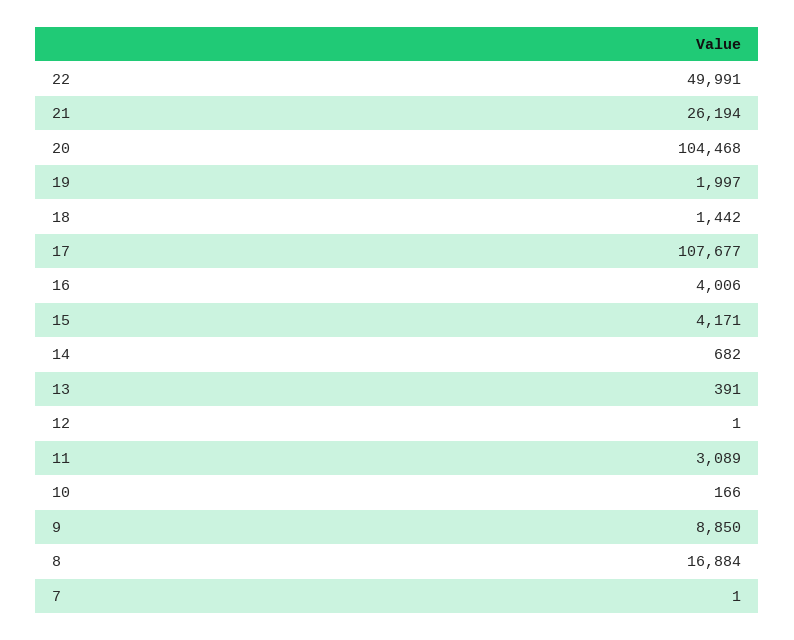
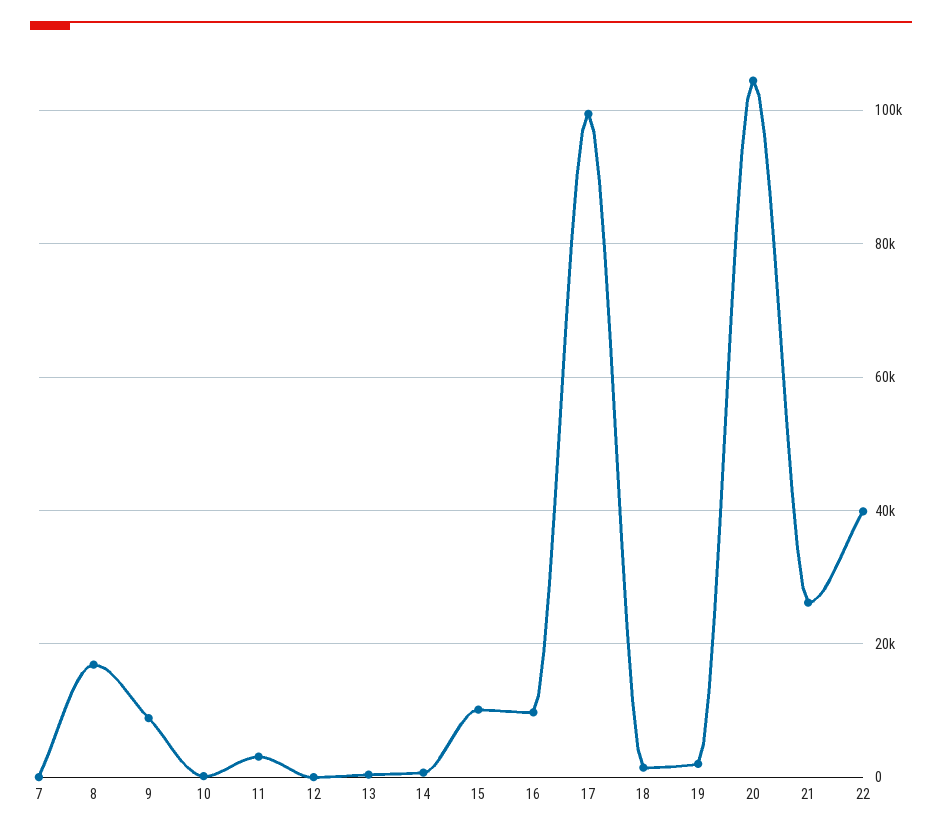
22: 49991 -> 40000
17: 107677 -> 100000
16: 4006 -> 10000
15: 4171 -> 10000

